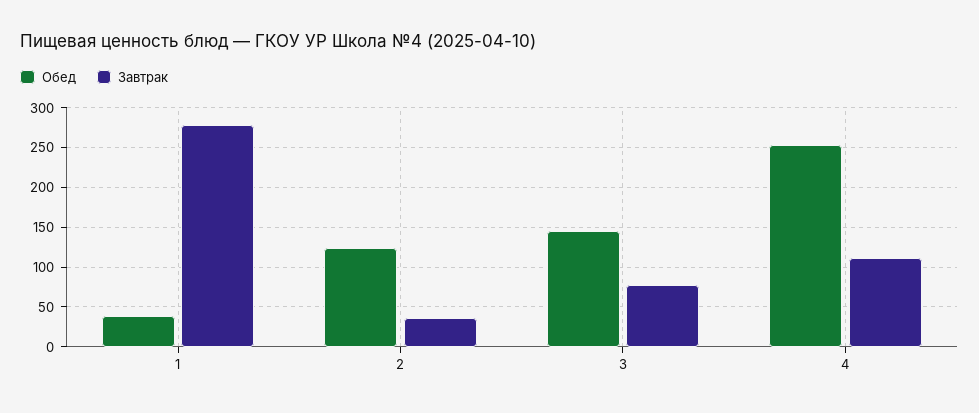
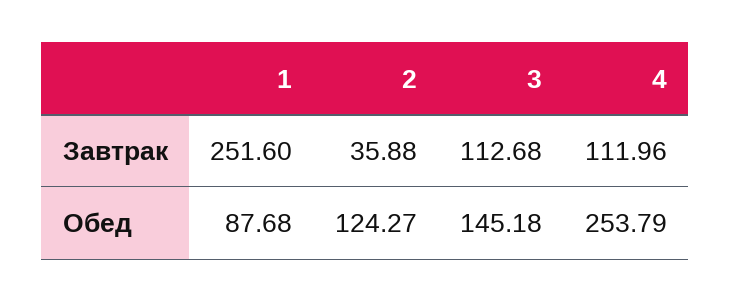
Обед, 1: 40 -> 87.68
Завтрак, 1: 280 -> 251.6
Завтрак, 3: 80 -> 112.68

